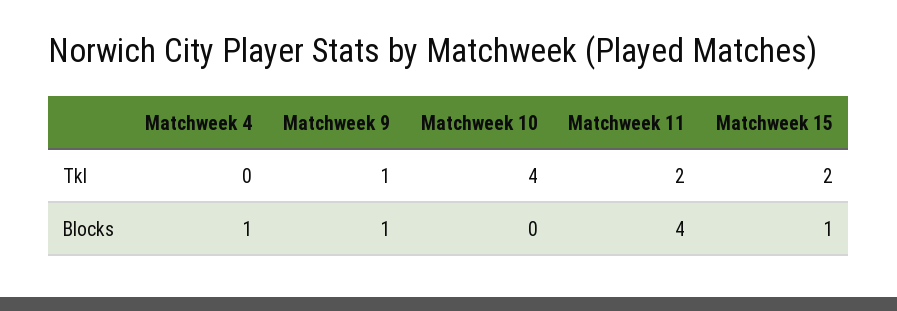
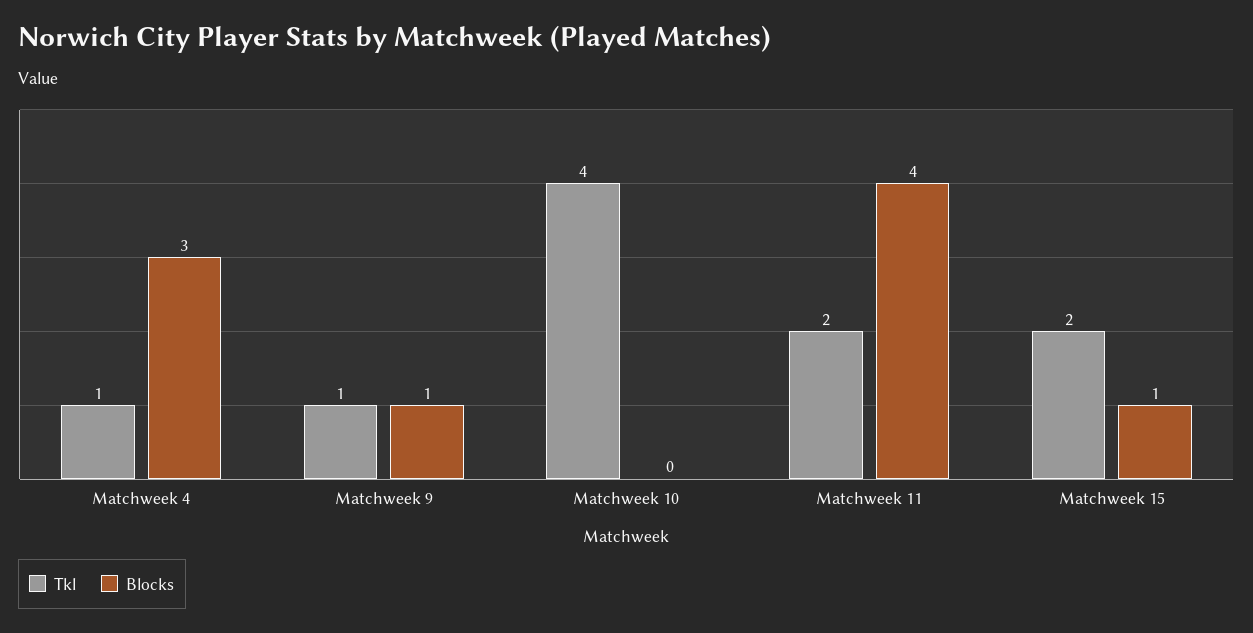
Tkl, Matchweek 4: 0 -> 1
Blocks, Matchweek 4: 1 -> 3

